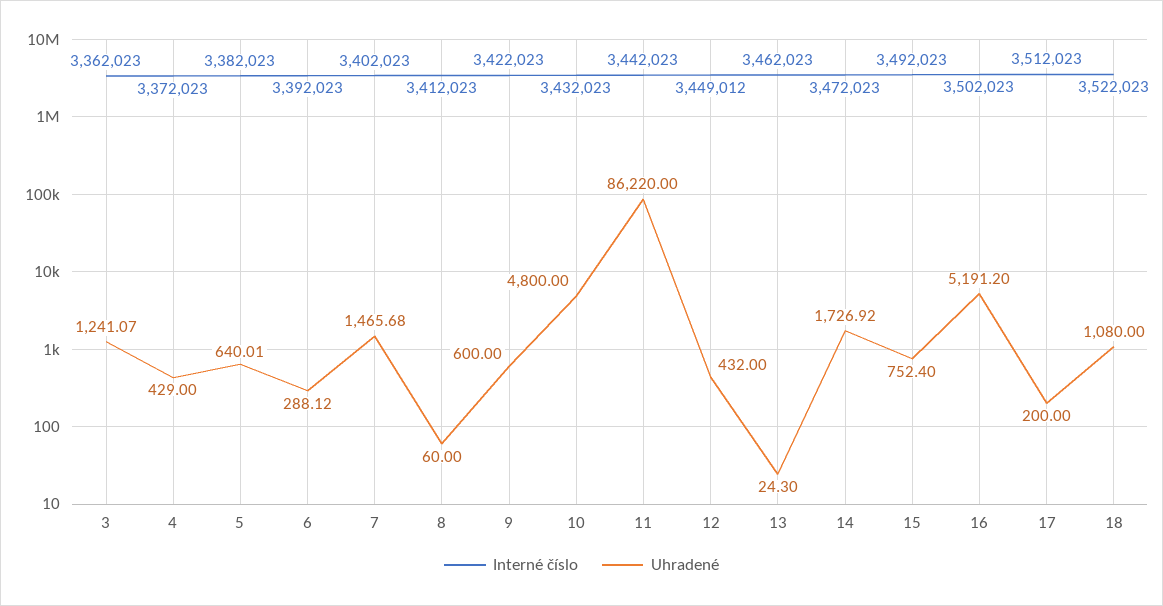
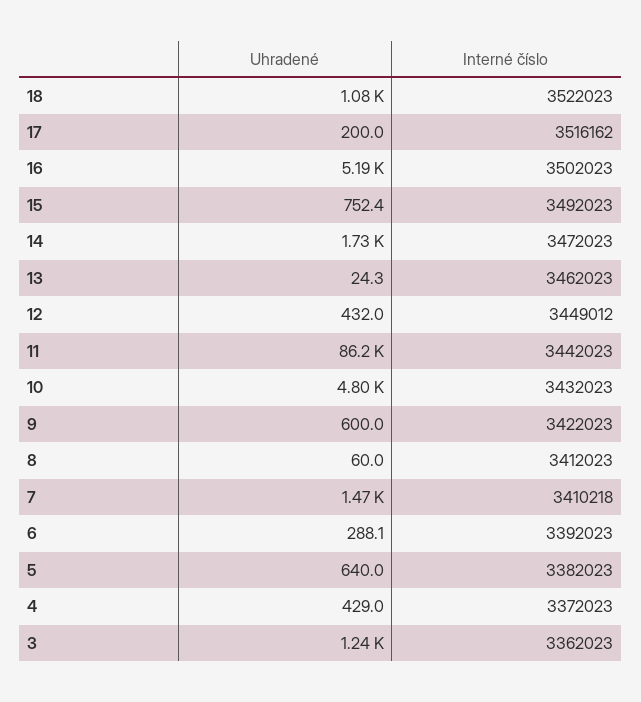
Interné číslo, 7: 3402023 -> 3410218
Interné číslo, 17: 3512023 -> 3516162

